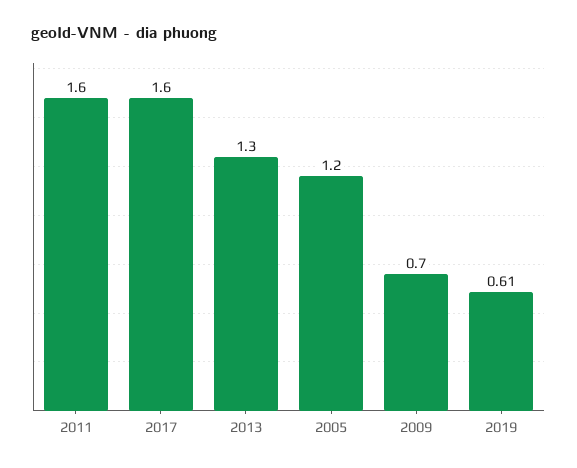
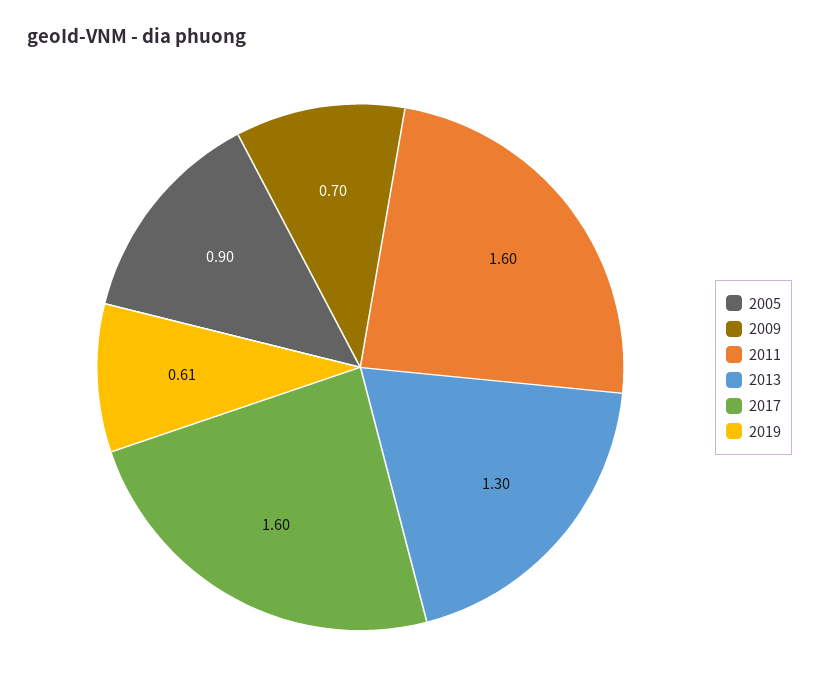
2005: 1.2 -> 0.9

